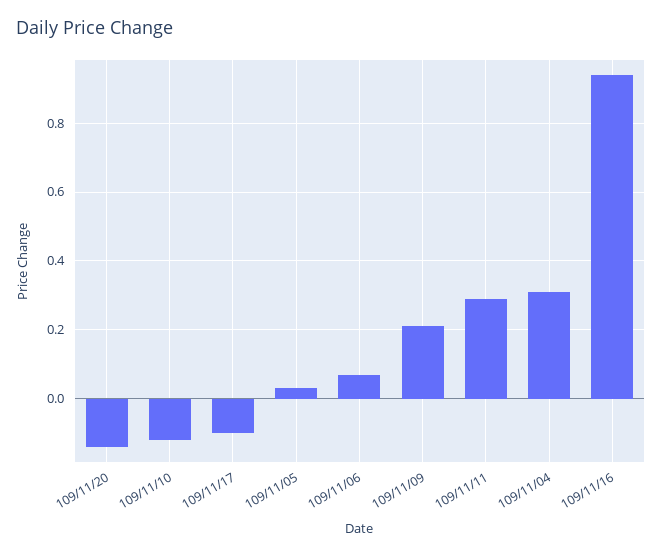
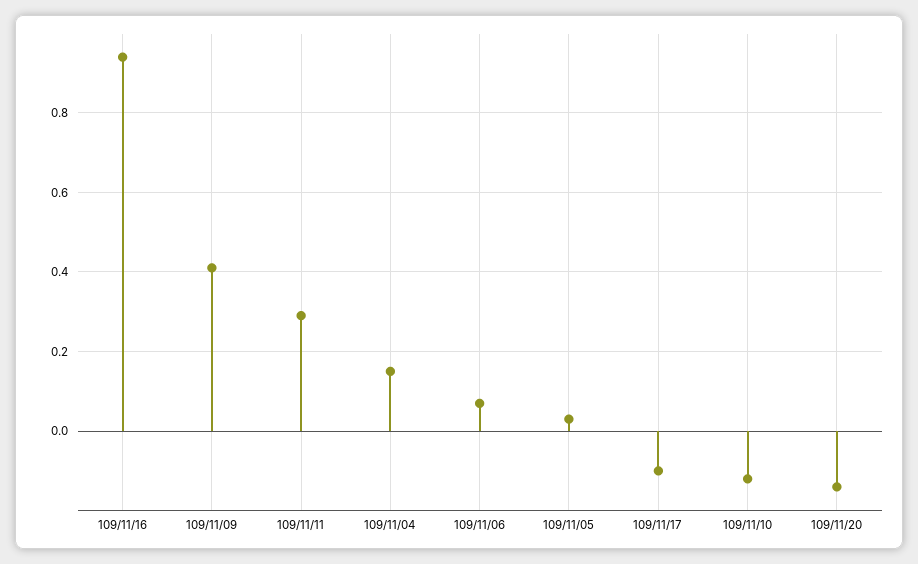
109/11/09: 0.2 -> 0.4
109/11/04: 0.3 -> 0.15

